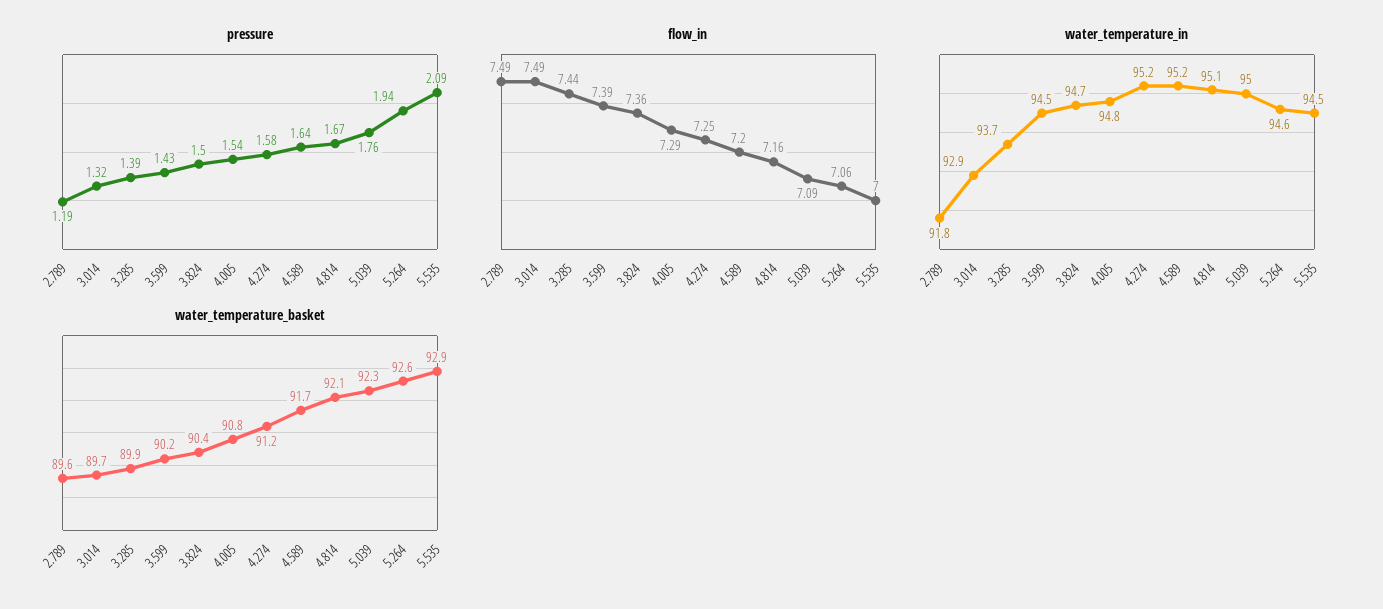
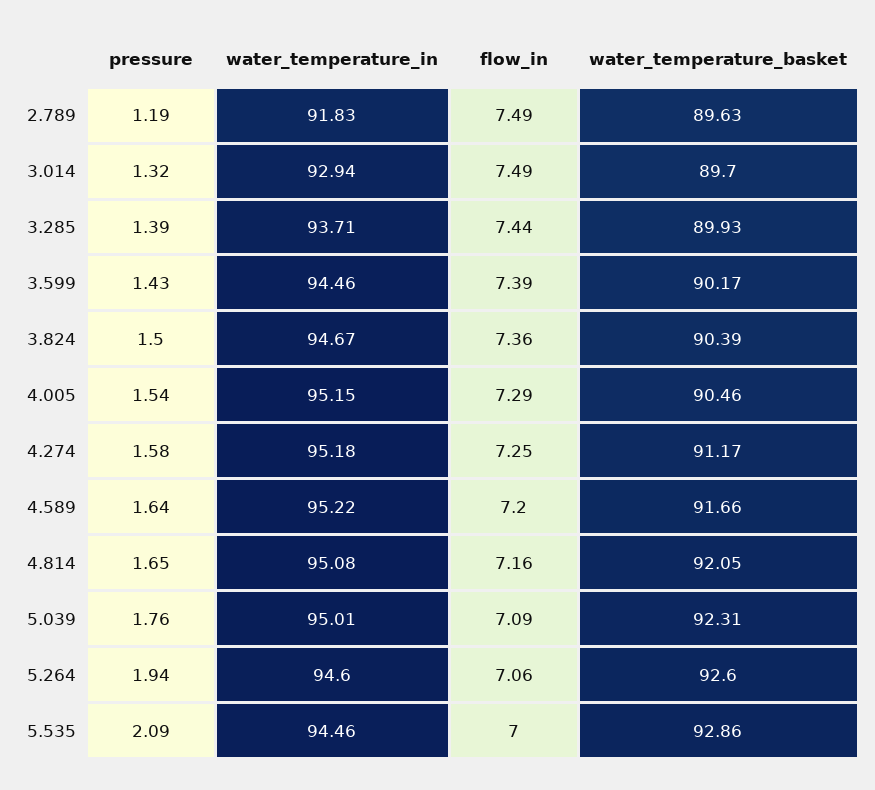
pressure, 4.814: 1.67 -> 1.65
water_temperature_in, 4.005: 94.8 -> 95.15
water_temperature_basket, 4.005: 90.8 -> 90.46

